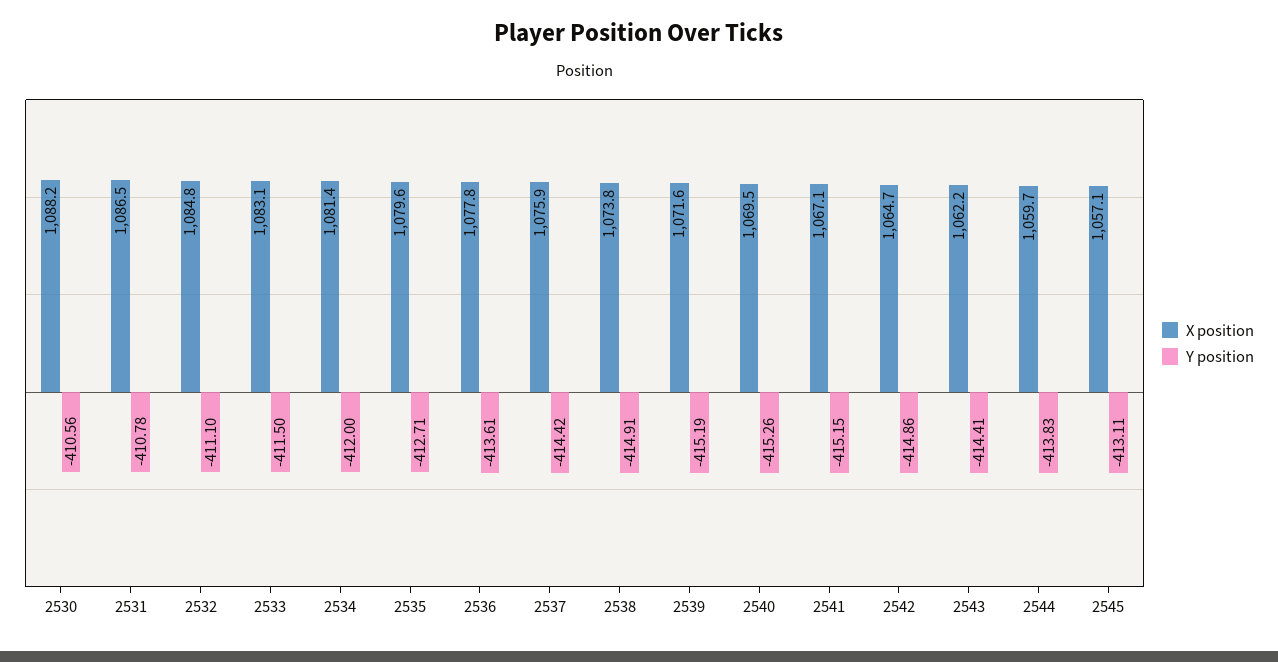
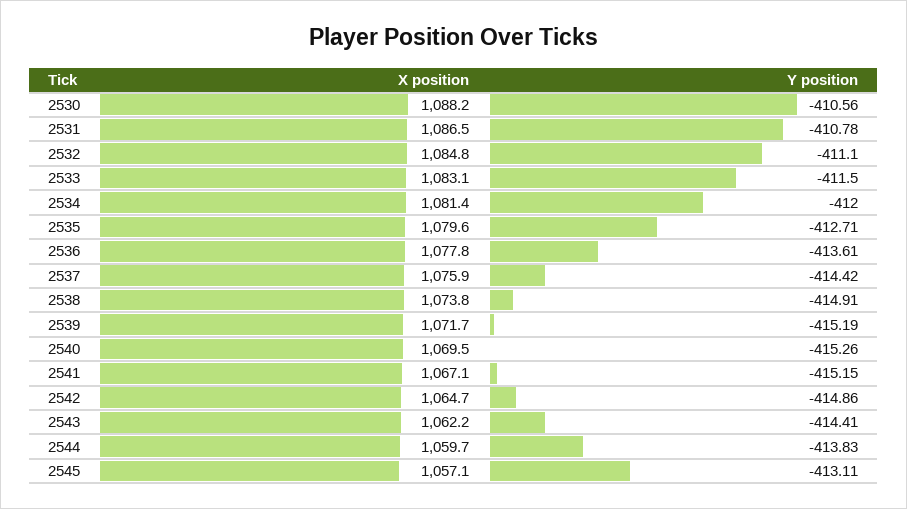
X position, 2539: 1071.6 -> 1071.7

